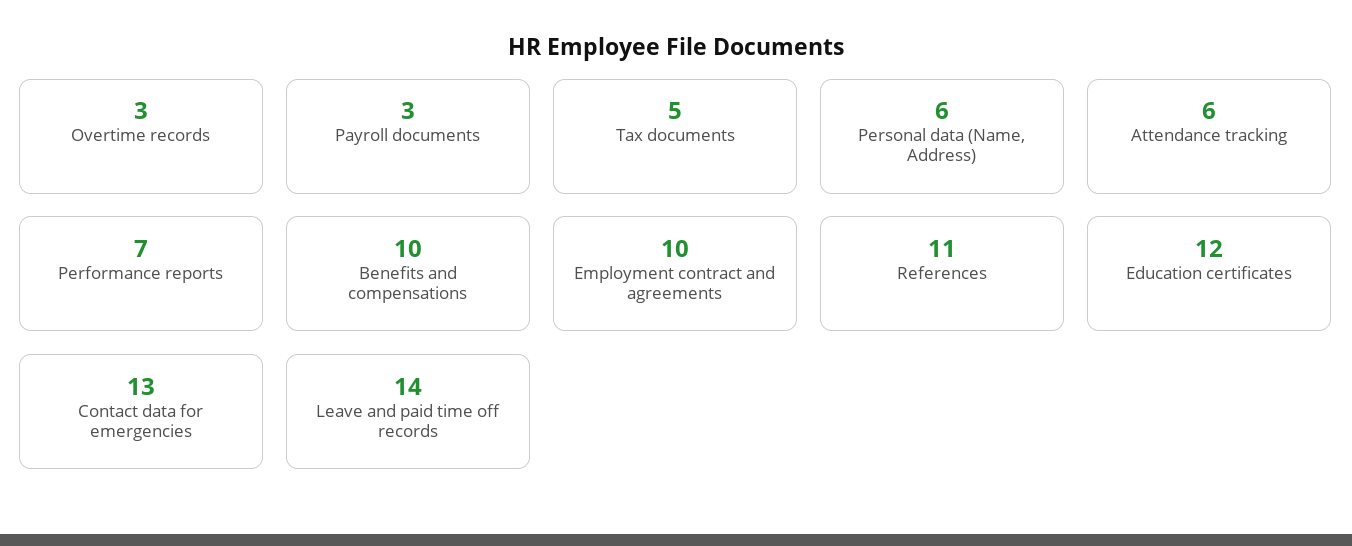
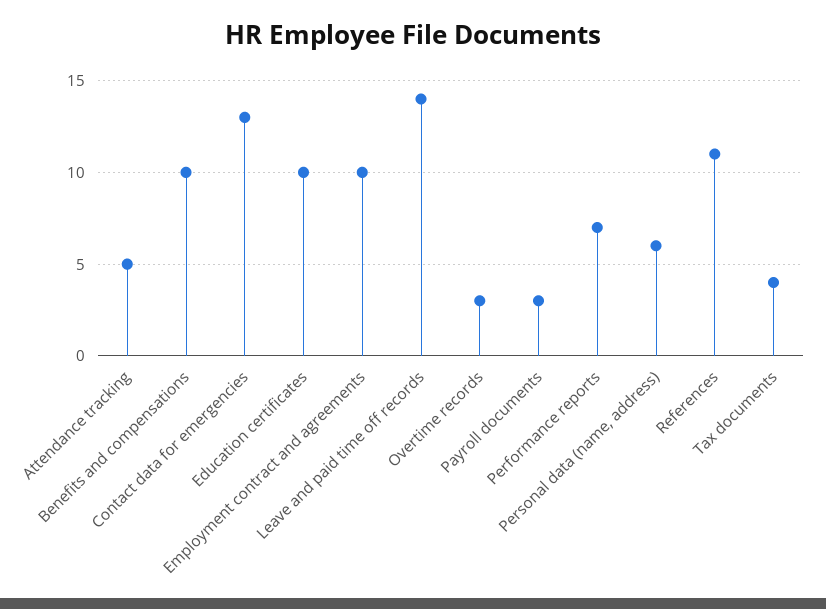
Tax documents: 5 -> 4
Attendance tracking: 6 -> 5
Education certificates: 12 -> 10

